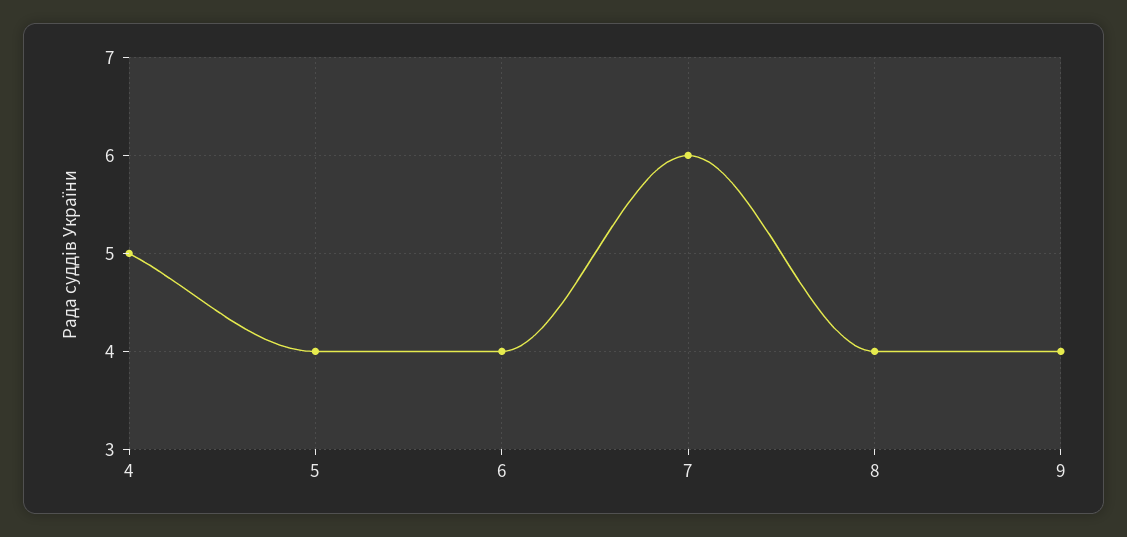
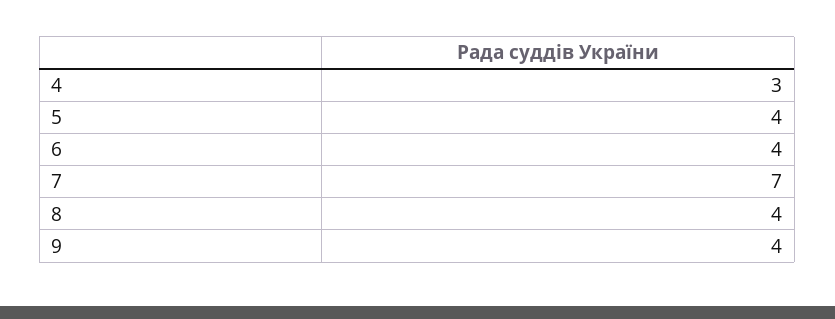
4: 5 -> 3
7: 6 -> 7

